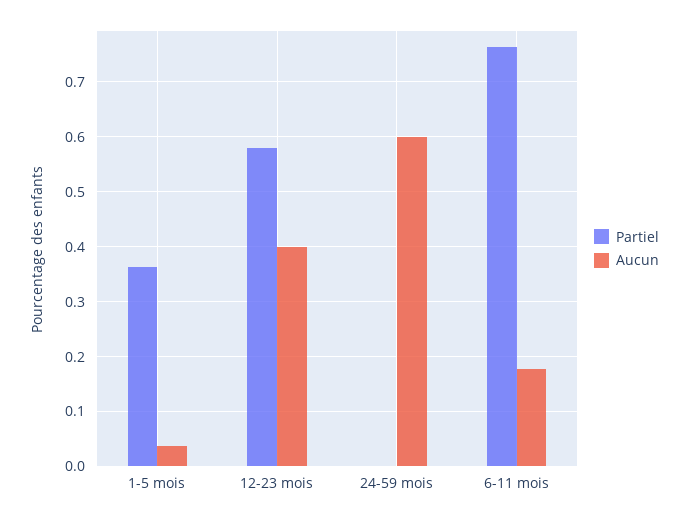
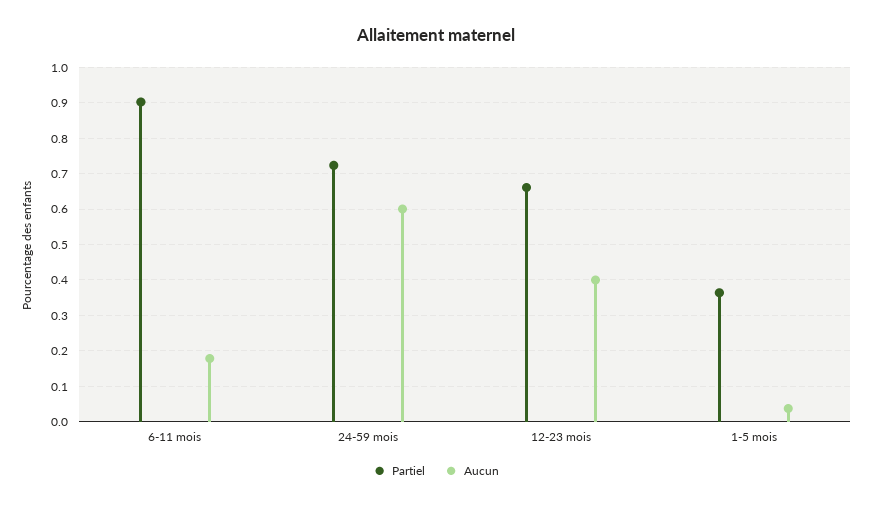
Partiel, 12-23 mois: 0.58 -> 0.66
Partiel, 24-59 mois: 0 -> 0.72
Partiel, 6-11 mois: 0.76 -> 0.9

